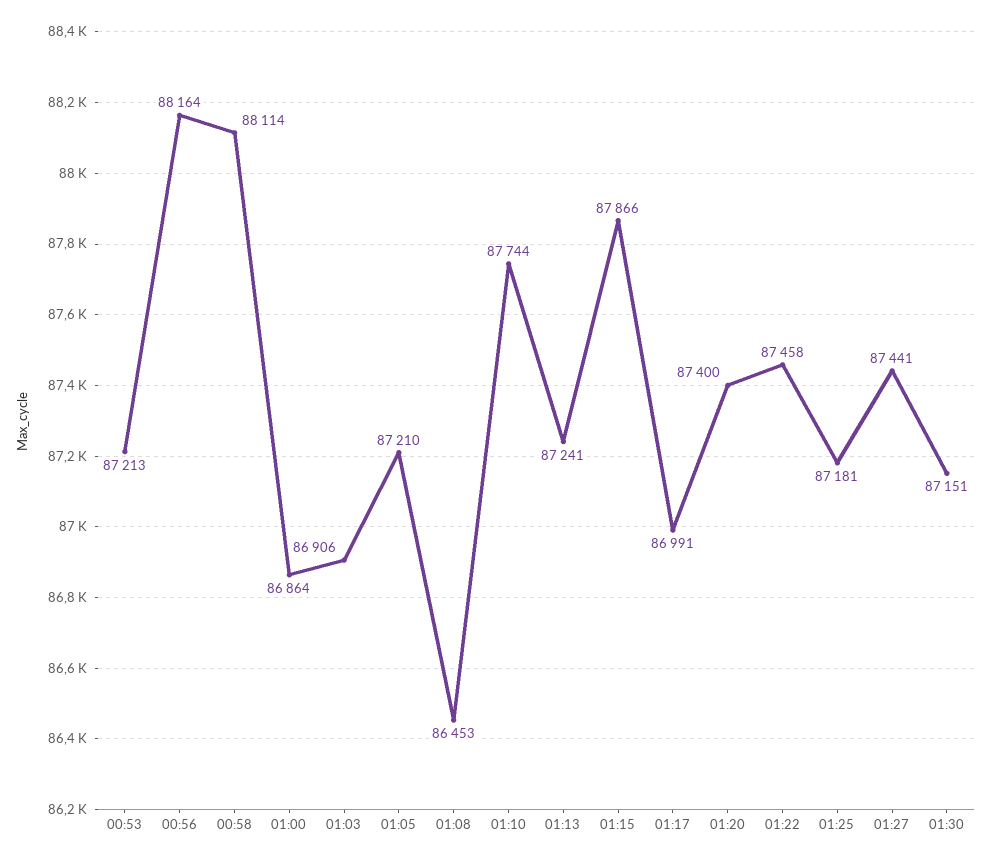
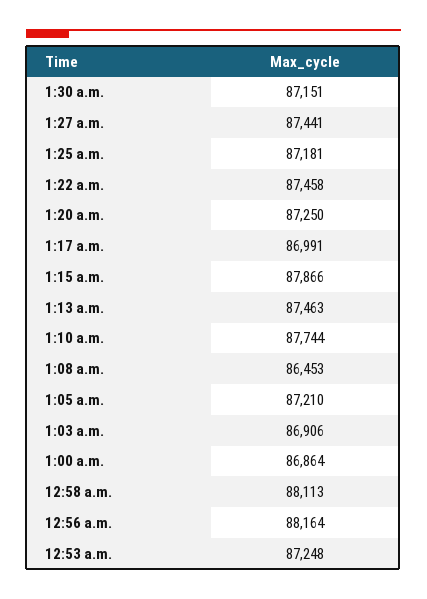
00:53: 87213 -> 87248
00:58: 88114 -> 88113
01:13: 87241 -> 87463
01:20: 87400 -> 87250

